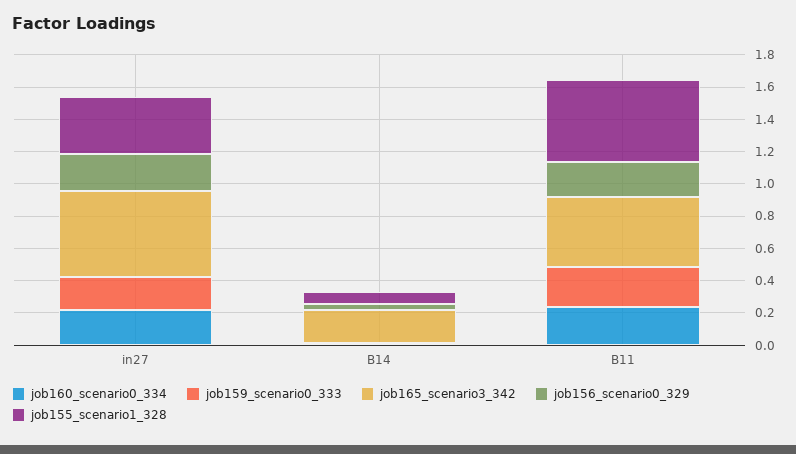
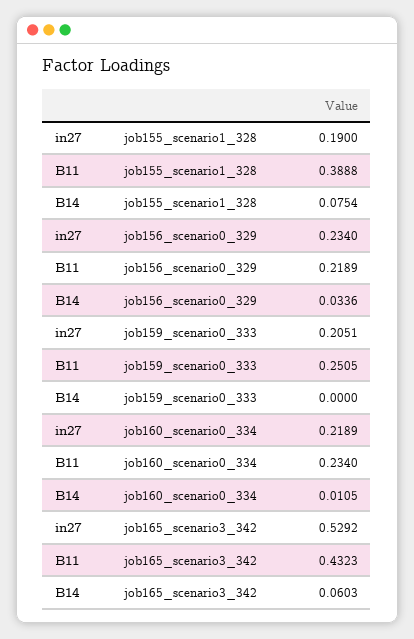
job155_scenario1_328, in27: 0.35 -> 0.19
job165_scenario3_342, B14: 0.2 -> 0.0603
job155_scenario1_328, B11: 0.5 -> 0.3888

